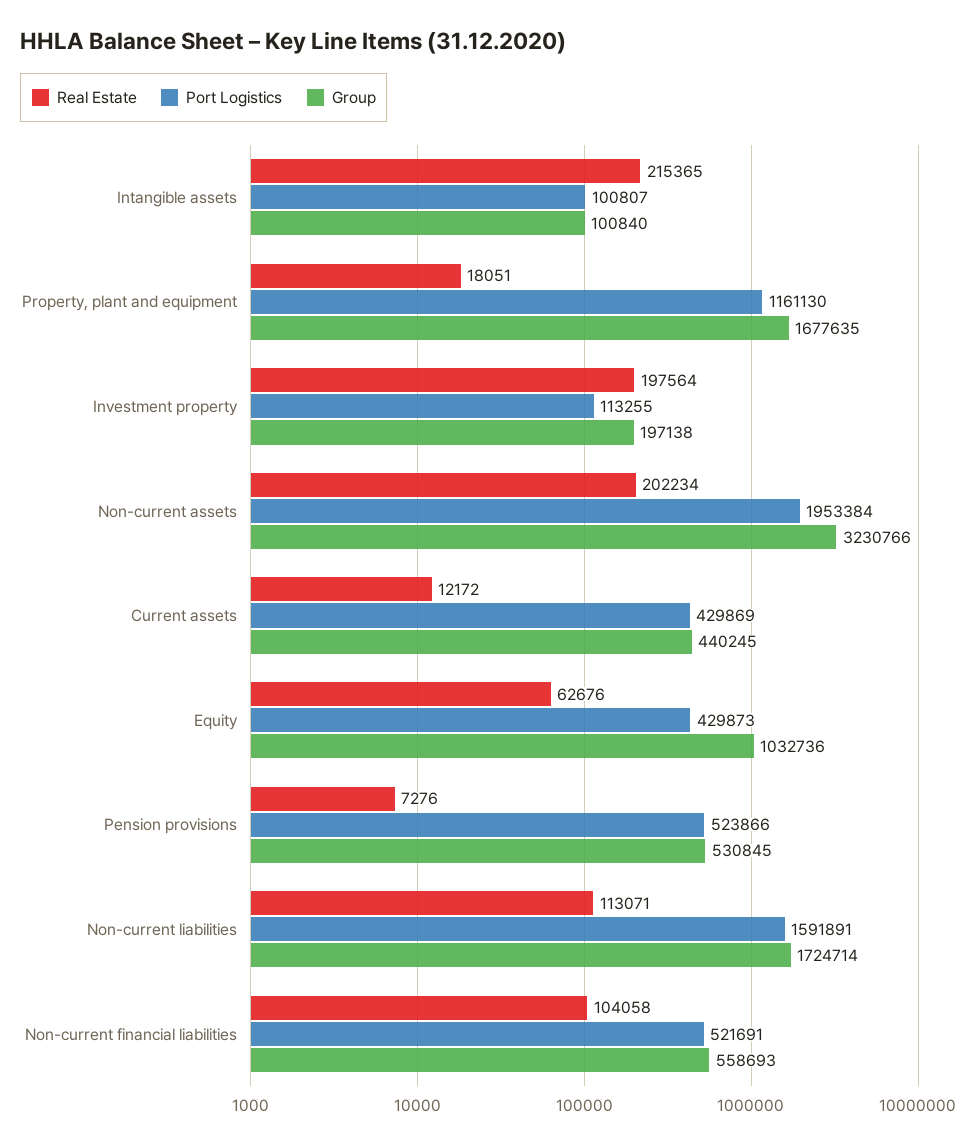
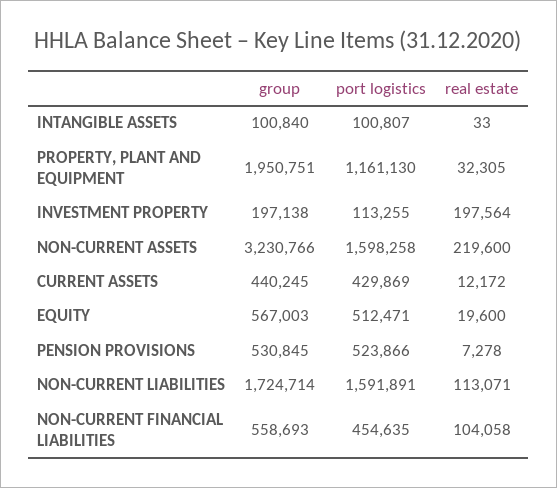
Real Estate, Intangible assets: 215365 -> 33
Real Estate, Property, plant and equipment: 18051 -> 32305
Group, Property, plant and equipment: 1677635 -> 1950751
Real Estate, Non-current assets: 202234 -> 219600
Port Logistics, Non-current assets: 1953384 -> 1598258
Real Estate, Equity: 62676 -> 19600
Port Logistics, Equity: 429873 -> 512471
Group, Equity: 1032736 -> 567003
Real Estate, Pension provisions: 7276 -> 7278
Port Logistics, Non-current financial liabilities: 521691 -> 454635

